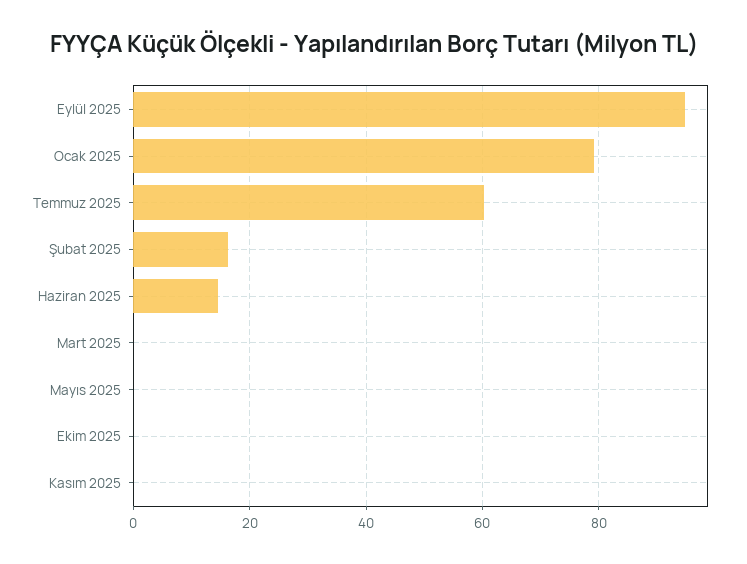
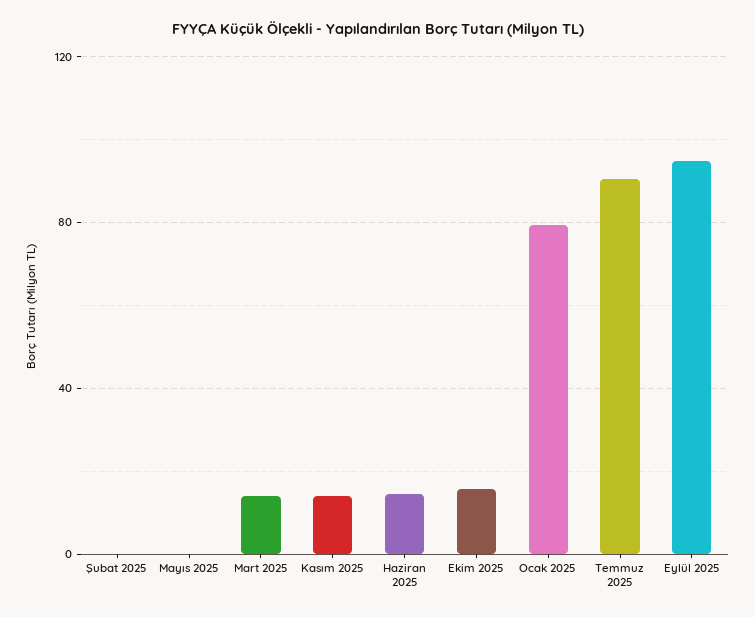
Temmuz 2025: 60 -> 90
Şubat 2025: 16 -> 0
Mart 2025: 0 -> 15
Ekim 2025: 0 -> 15
Kasım 2025: 0 -> 15

